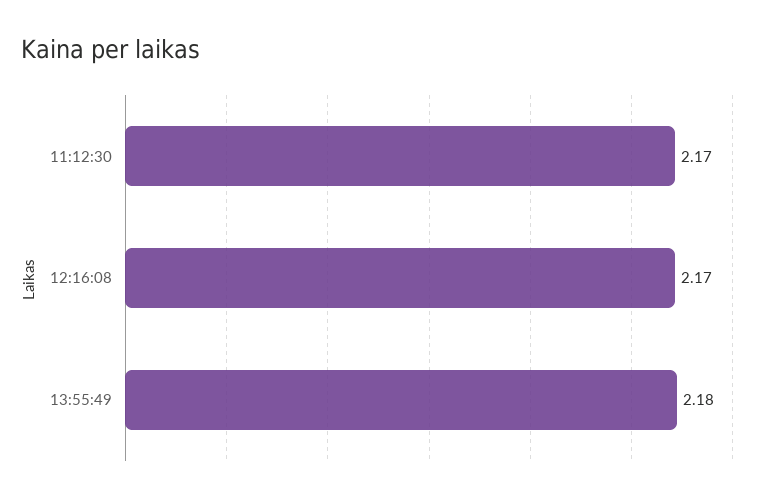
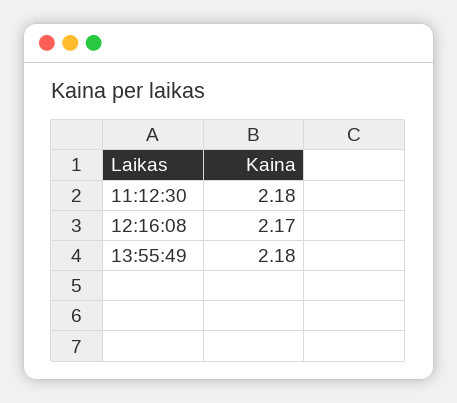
11:12:30: 2.17 -> 2.18

